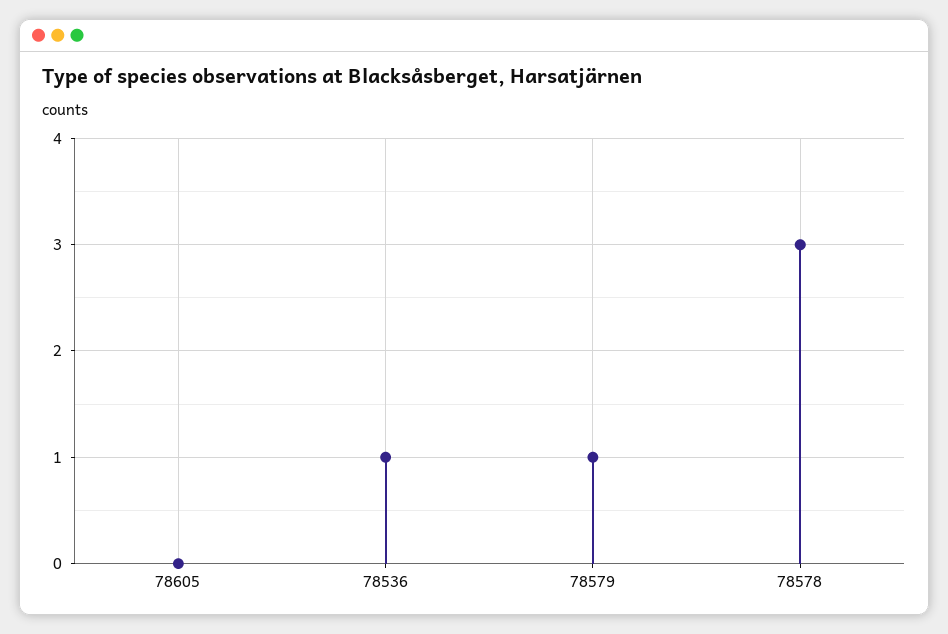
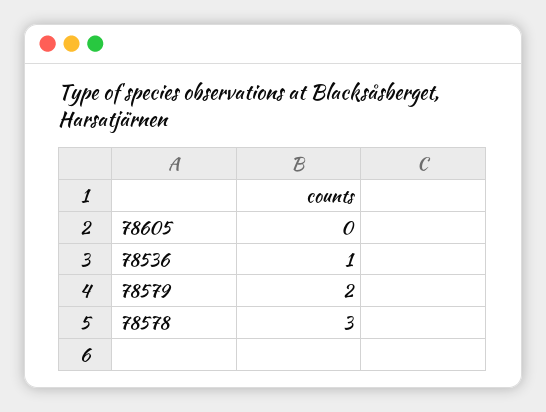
78579: 1 -> 2

